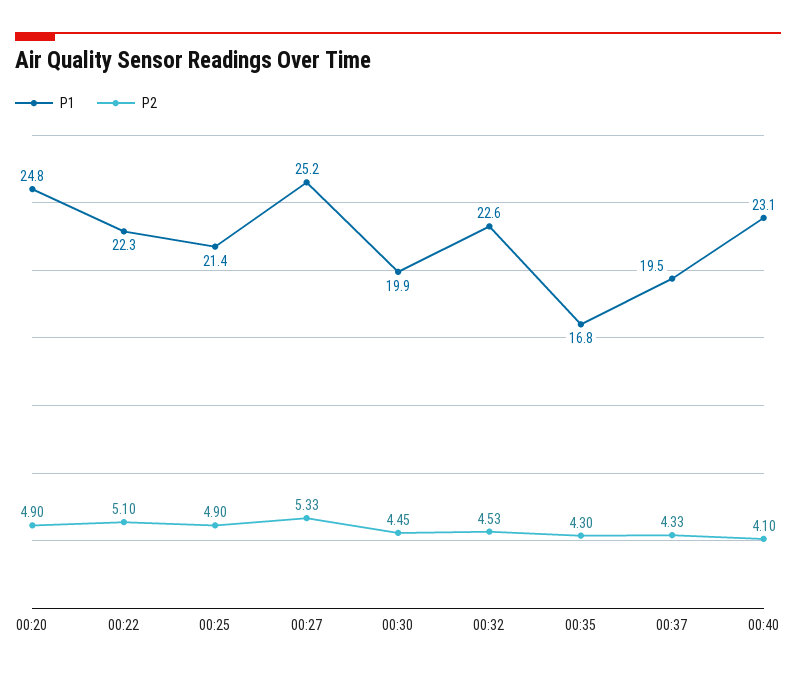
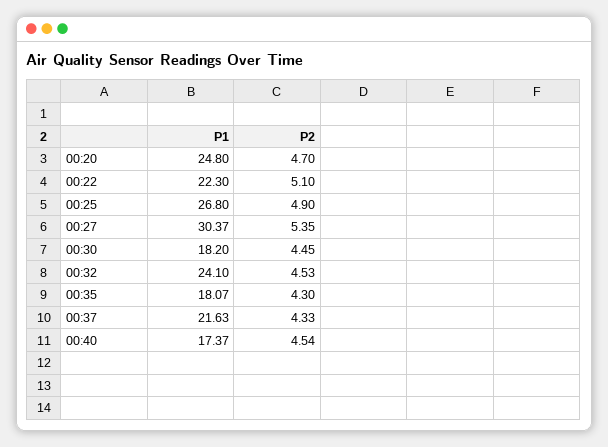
P2, 00:20: 4.9 -> 4.7
P1, 00:25: 21.4 -> 26.8
P1, 00:27: 25.2 -> 30.37
P2, 00:27: 5.33 -> 5.35
P1, 00:30: 19.9 -> 18.2
P1, 00:32: 22.6 -> 24.1
P1, 00:35: 16.8 -> 18.07
P1, 00:37: 19.5 -> 21.63
P1, 00:40: 23.1 -> 17.37
P2, 00:40: 4.1 -> 4.54

